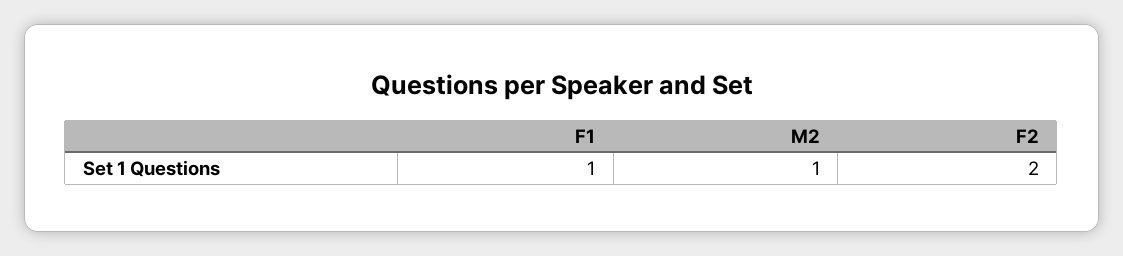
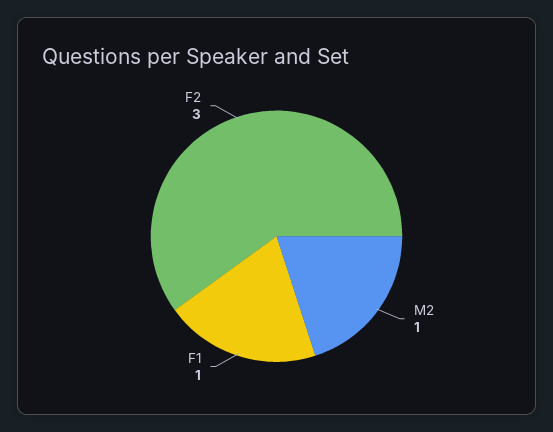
F2: 2 -> 3

